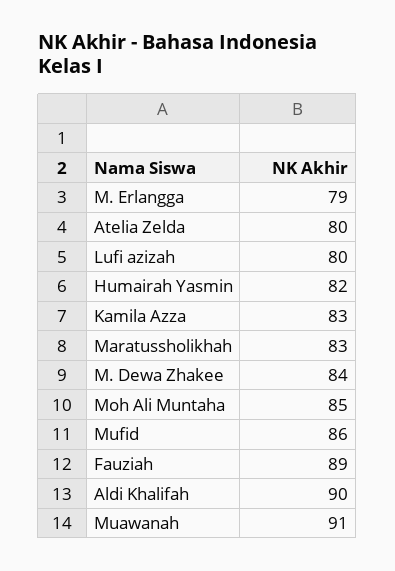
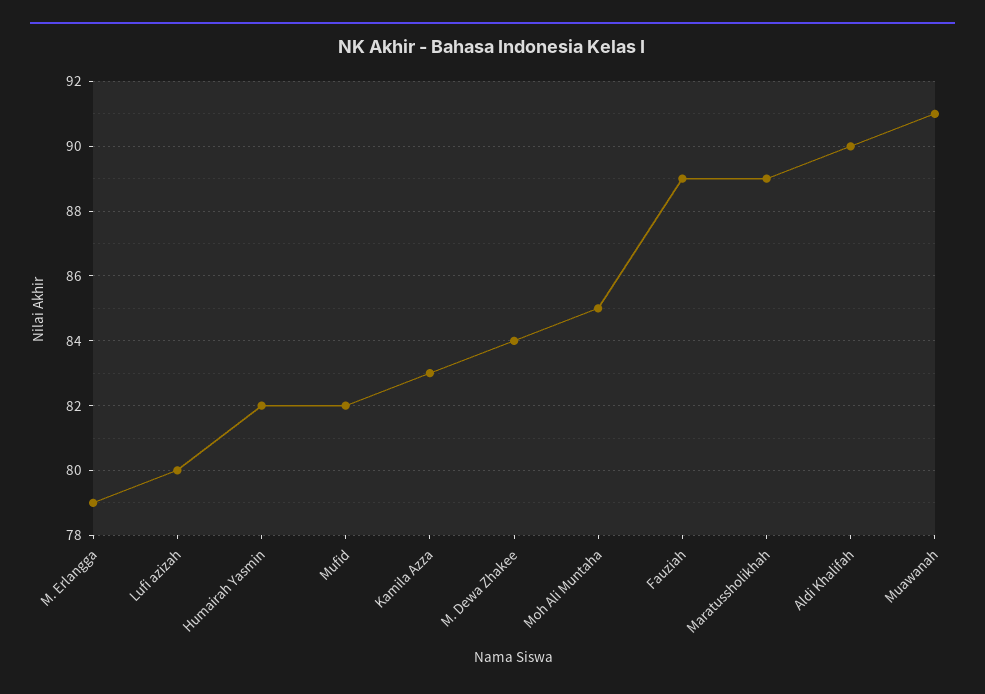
Atelia Zelda: 80 -> none
Maratussholikhah: 83 -> 89
Mufid: 86 -> 82

